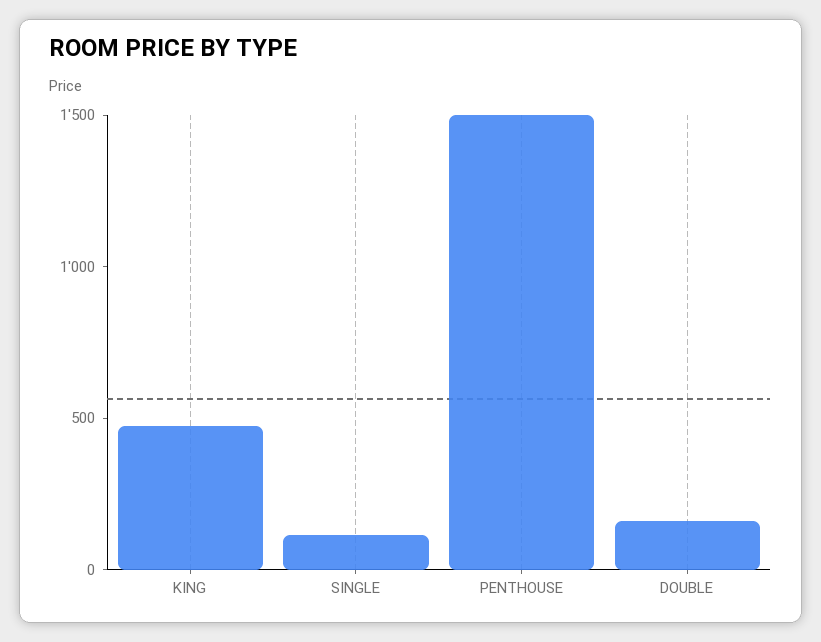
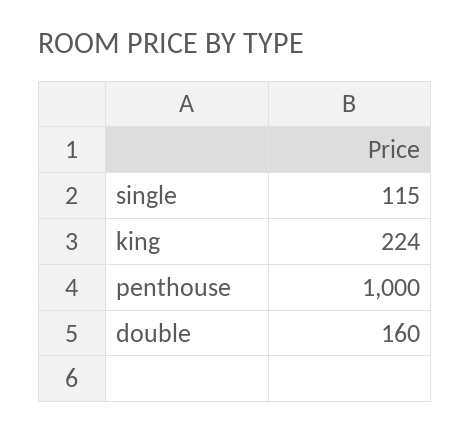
KING: 500 -> 224
PENTHOUSE: 1500 -> 1000

